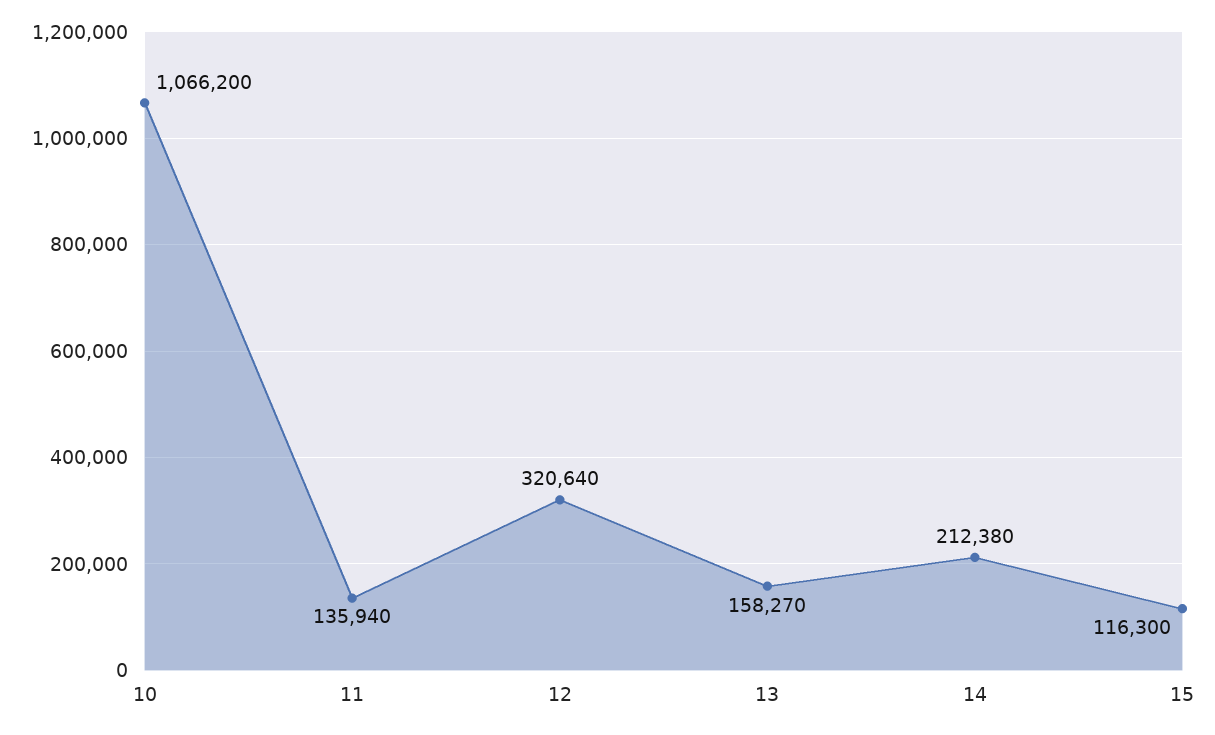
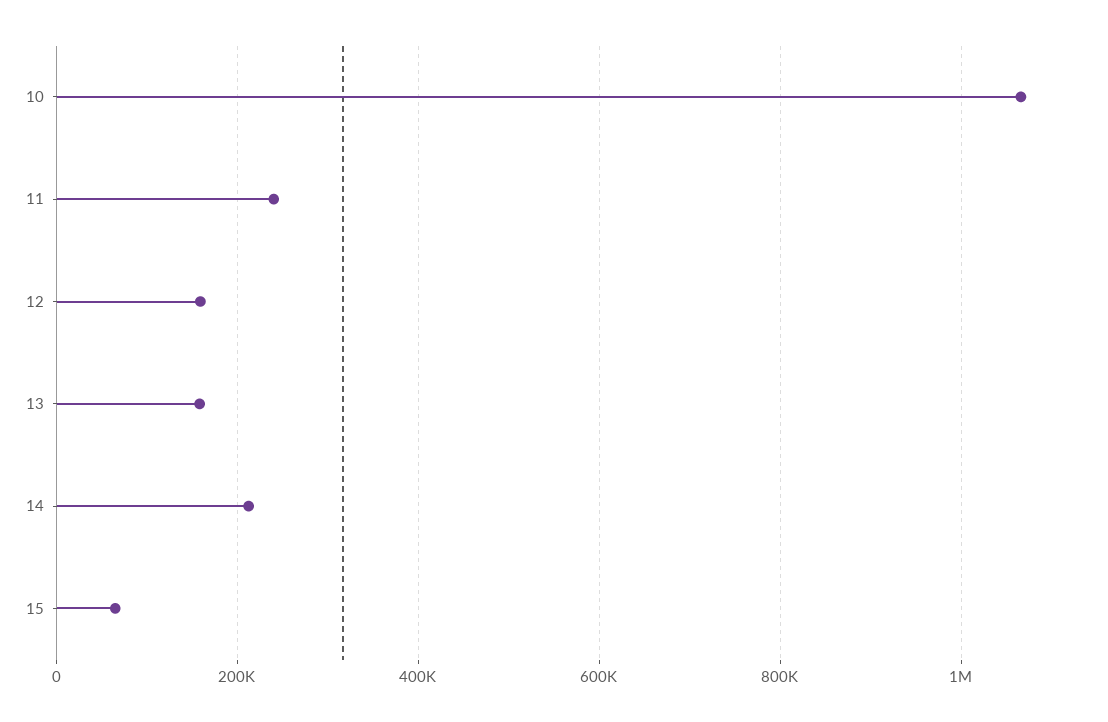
11: 135940 -> 240000
12: 320640 -> 160000
15: 116300 -> 60000

